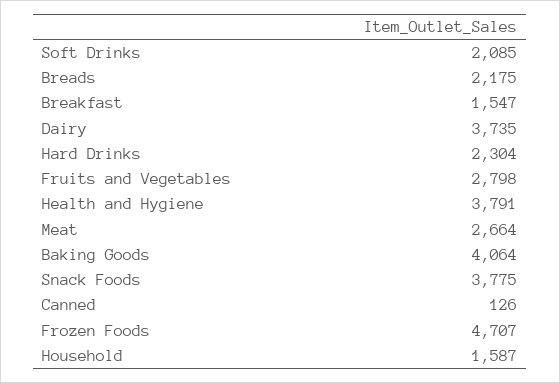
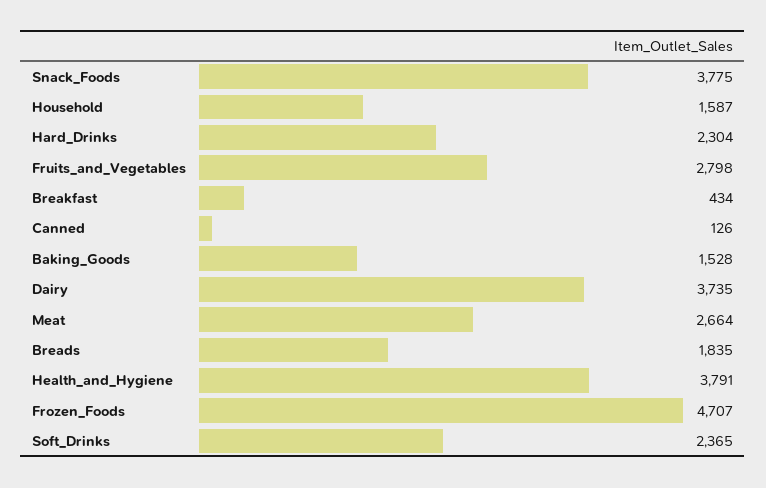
Soft Drinks: 2085 -> 2365
Breads: 2175 -> 1835
Breakfast: 1547 -> 434
Baking Goods: 4064 -> 1528

